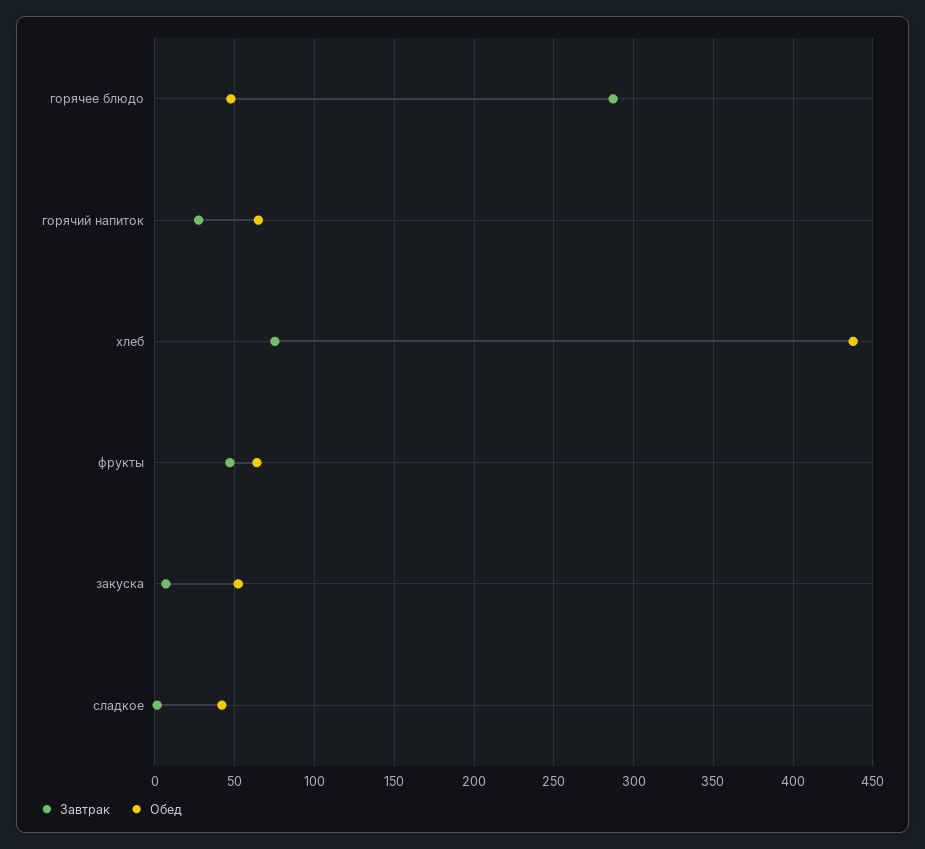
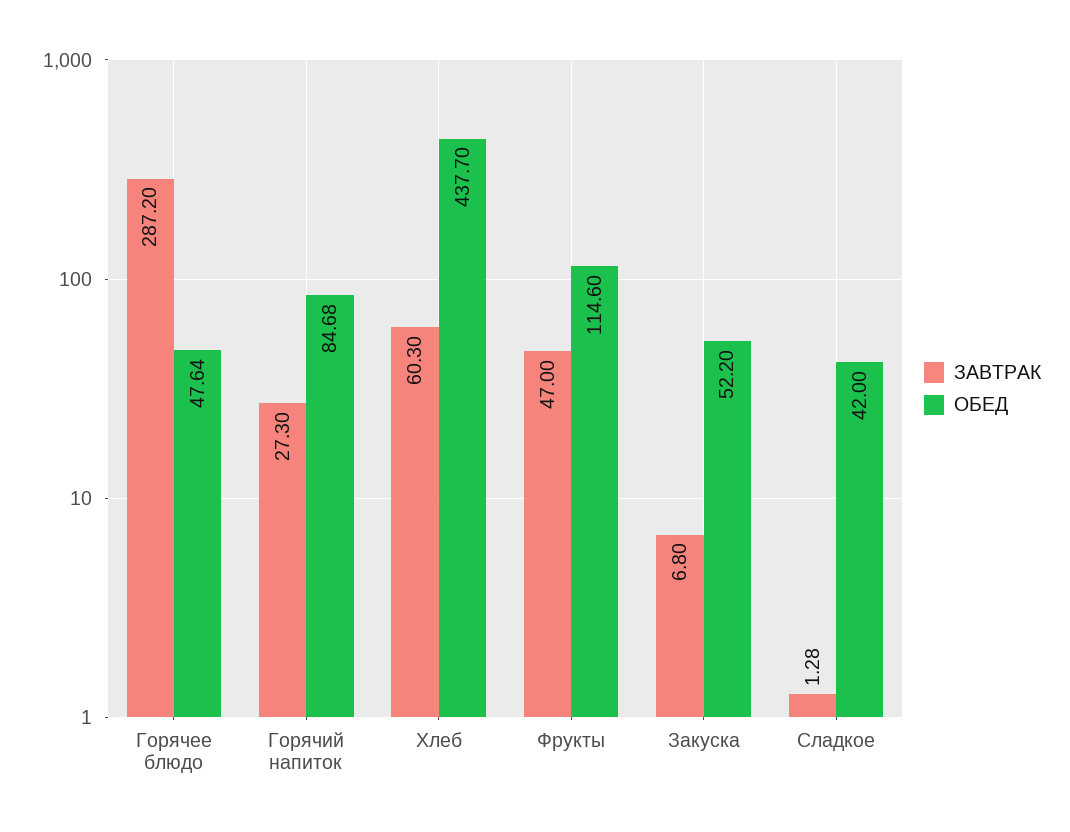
Обед, горячий напиток: 65 -> 84.68
Завтрак, хлеб: 75 -> 60.3
Обед, фрукты: 65 -> 114.6

